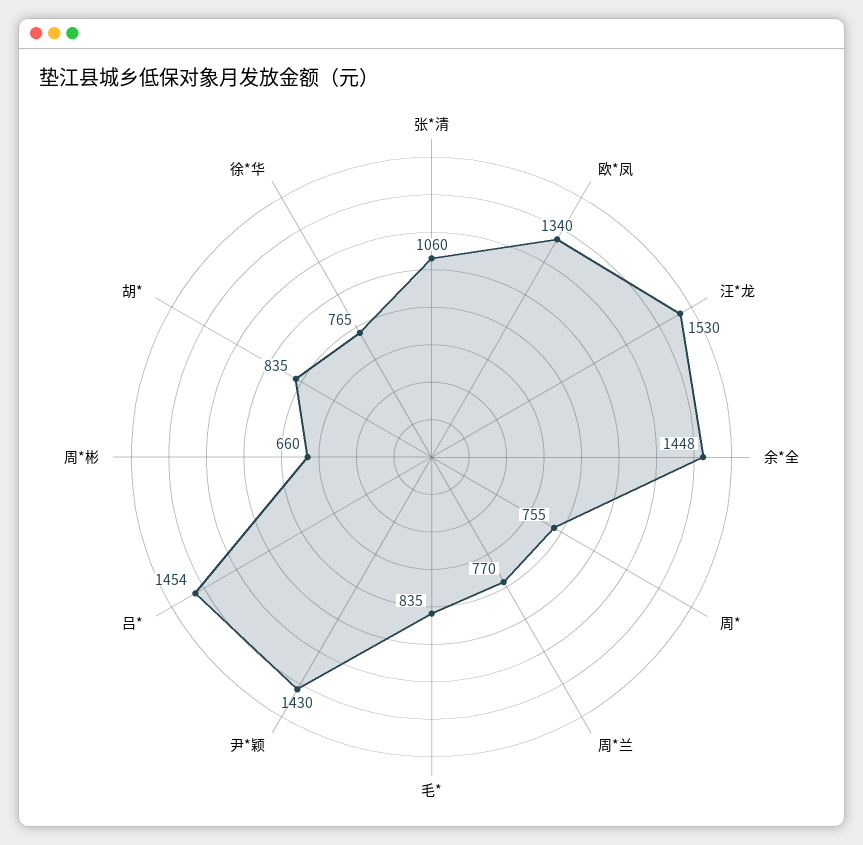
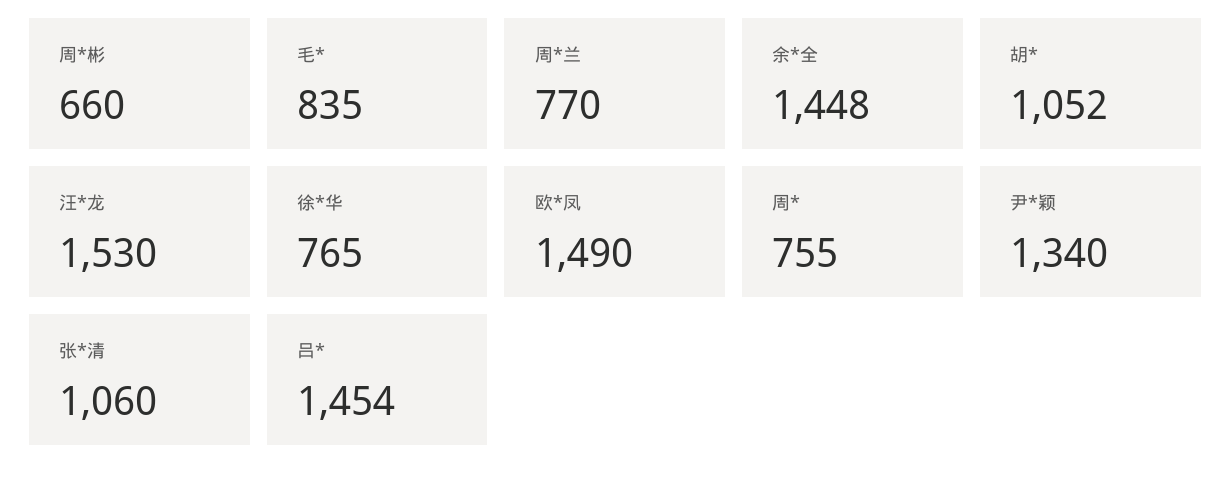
欧*凤: 1340 -> 1490
尹*颖: 1430 -> 1340
胡*: 835 -> 1052

